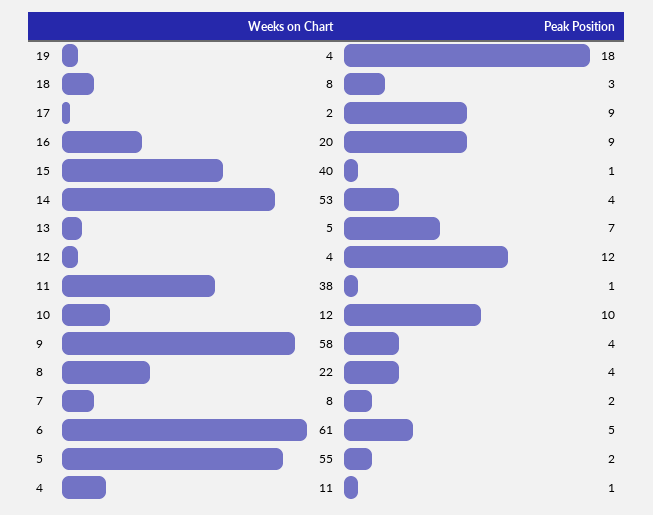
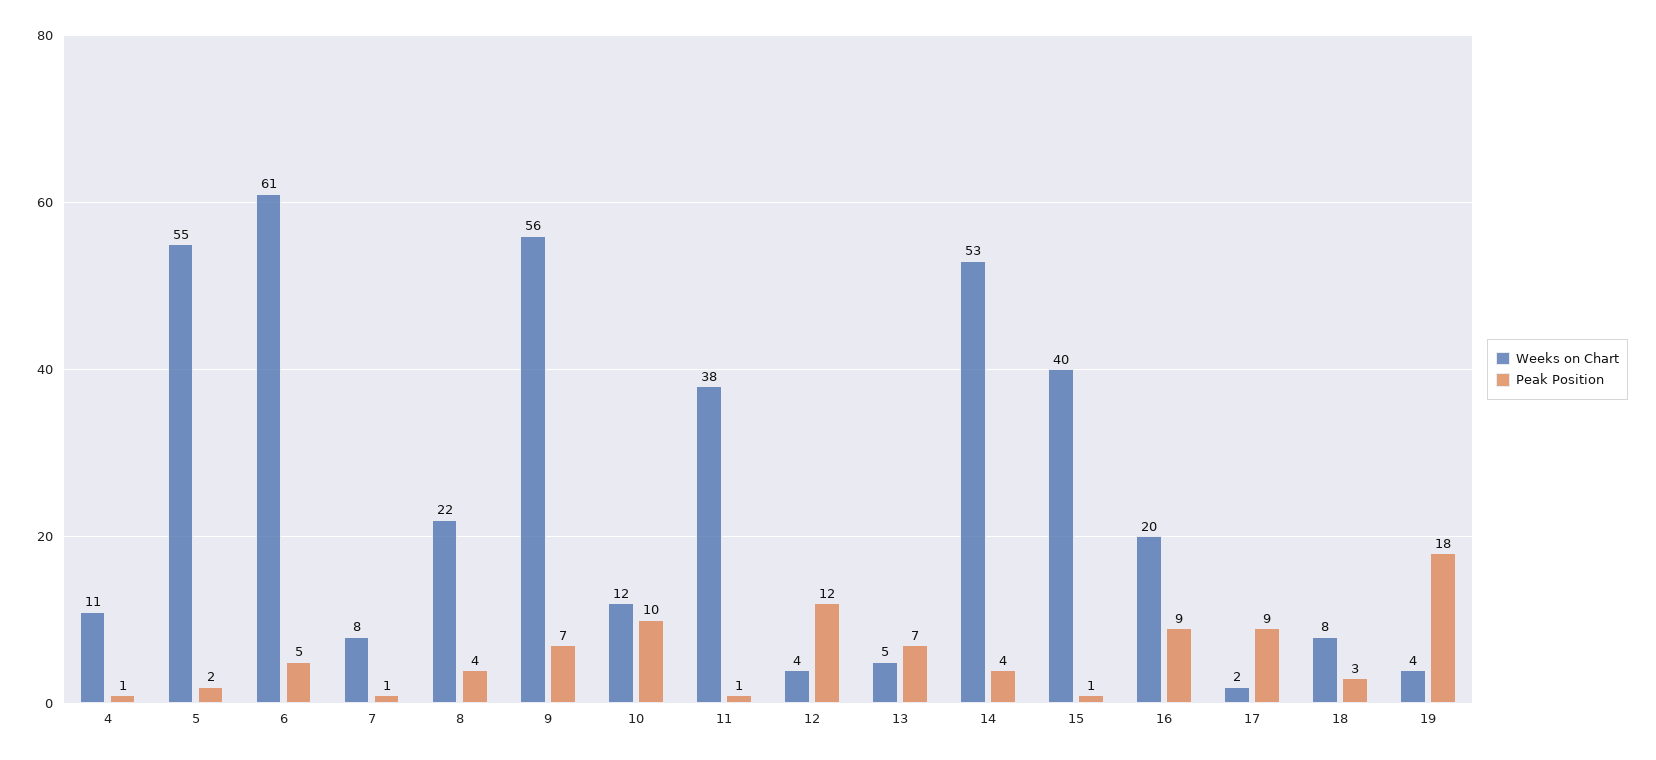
Weeks on Chart, 9: 58 -> 56
Peak Position, 9: 4 -> 7
Peak Position, 7: 2 -> 1

